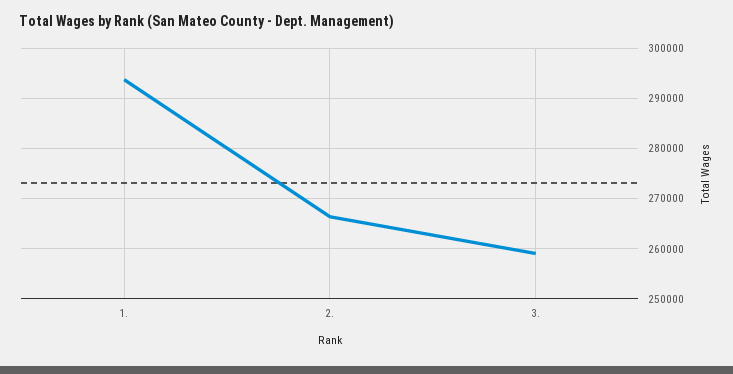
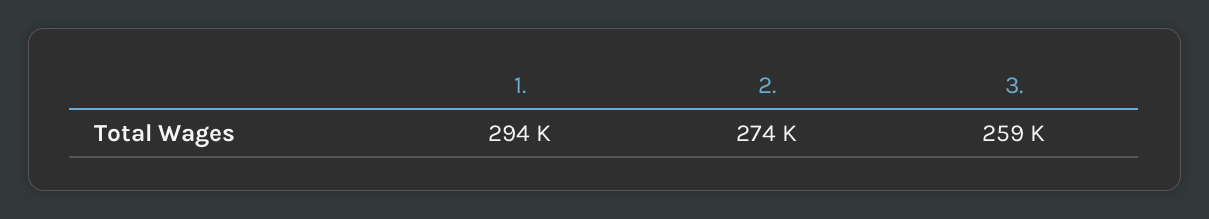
2.: 266000 -> 274000

